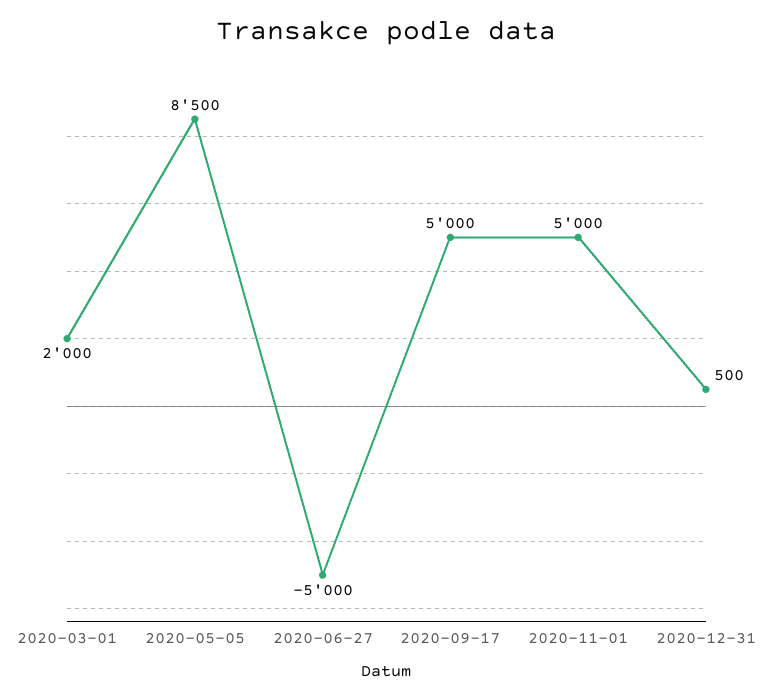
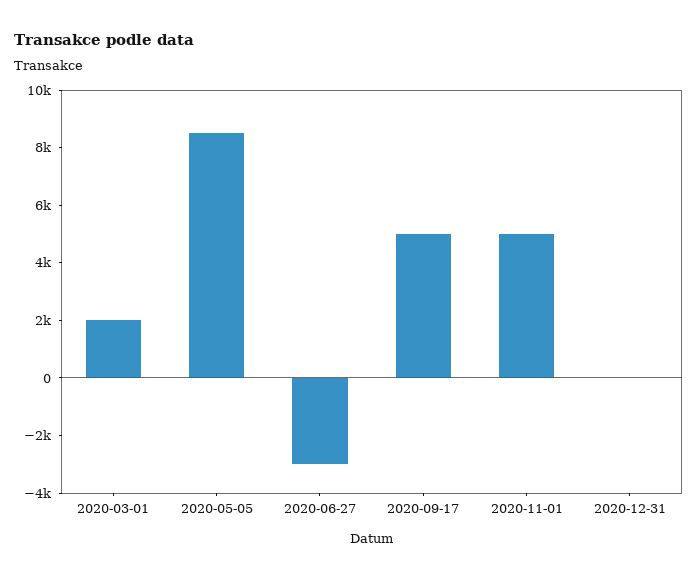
2020-06-27: -5000 -> -3000
2020-12-31: 500 -> 0

